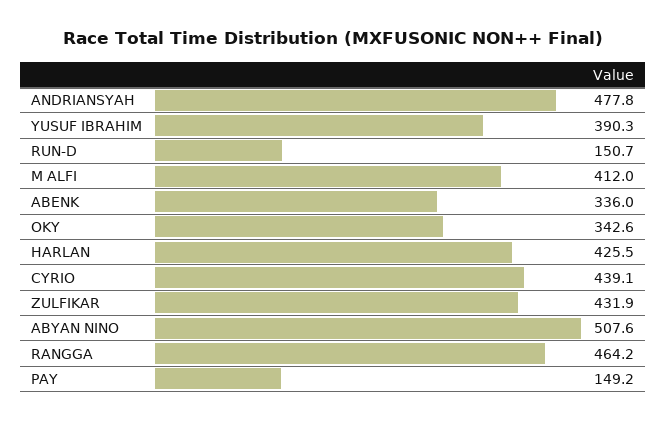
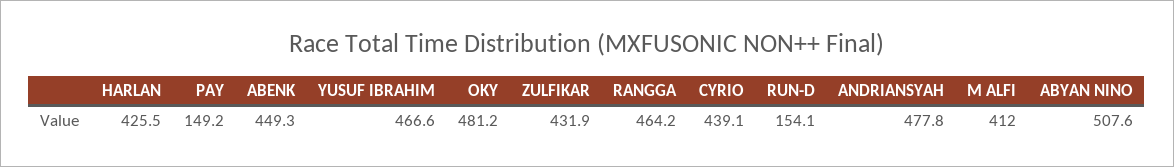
YUSUF IBRAHIM: 390.3 -> 466.6
RUN-D: 150.7 -> 154.1
ABENK: 336 -> 449.3
OKY: 342.6 -> 481.2

